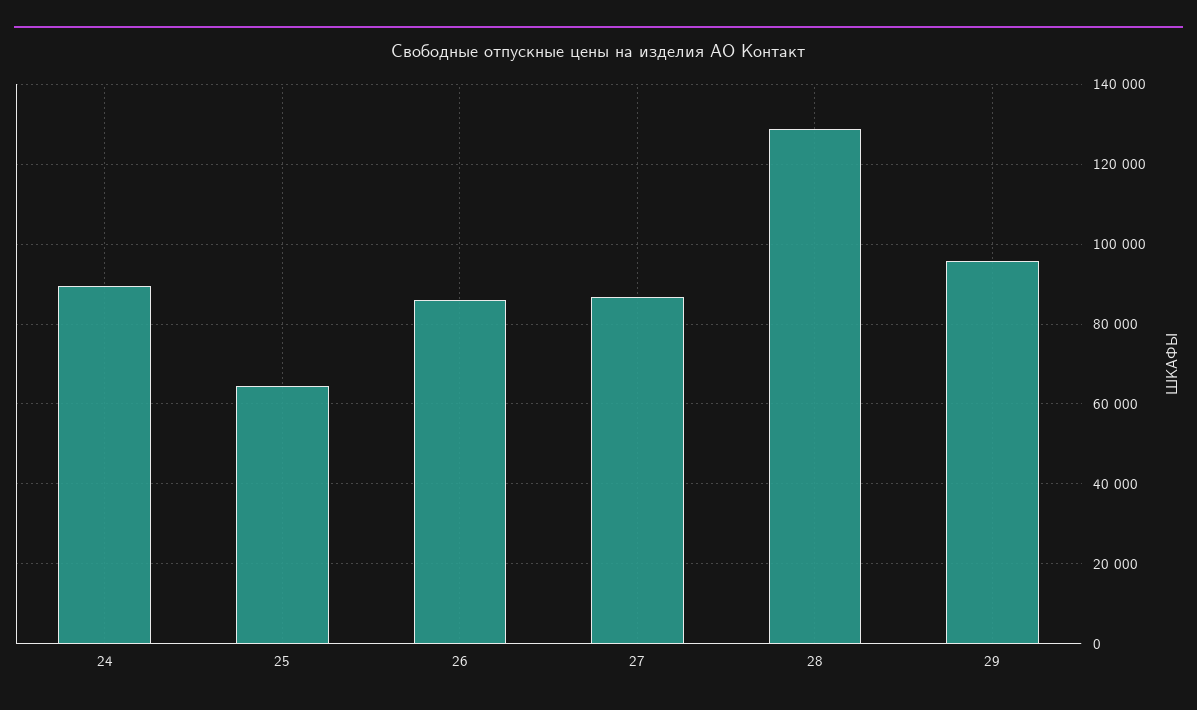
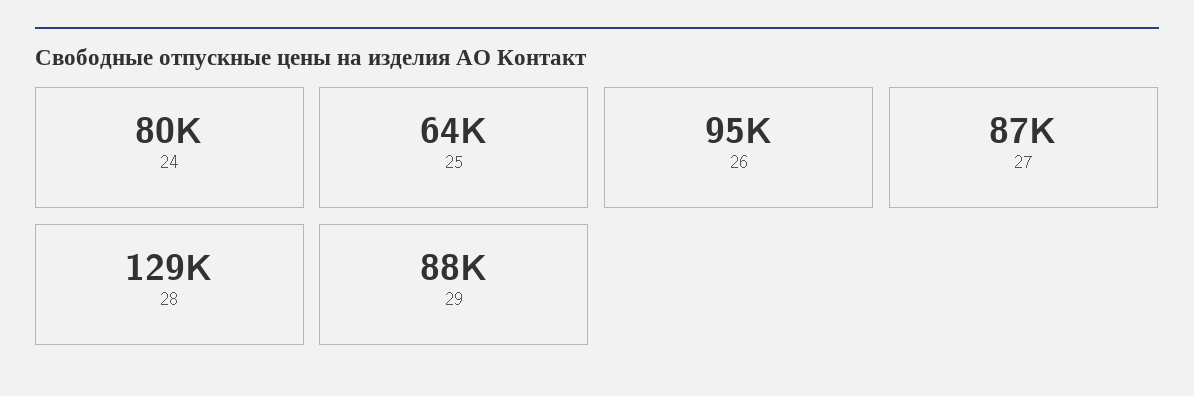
24: 90000 -> 80000
26: 86000 -> 95000
29: 96000 -> 88000

